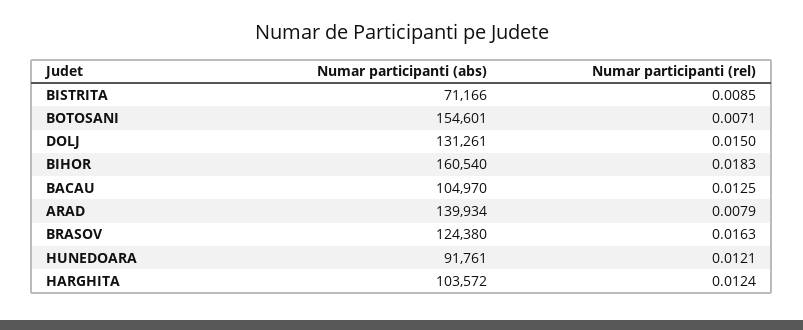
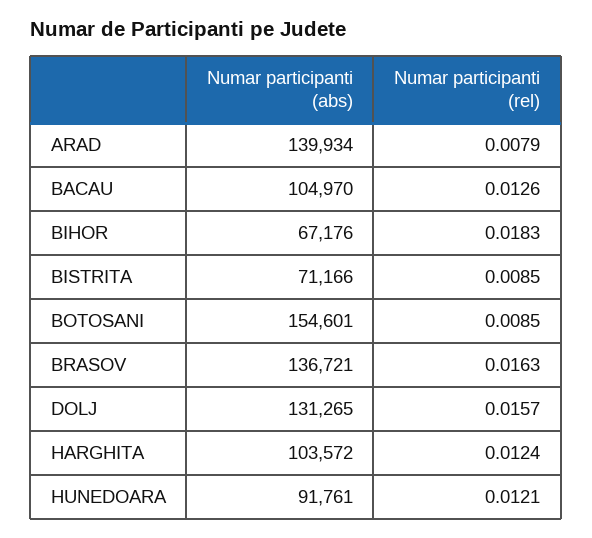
Numar participanti (rel), BOTOSANI: 0.0071 -> 0.0085
Numar participanti (abs), DOLJ: 131261 -> 131265
Numar participanti (rel), DOLJ: 0.015 -> 0.0157
Numar participanti (abs), BIHOR: 160540 -> 67176
Numar participanti (rel), BACAU: 0.0125 -> 0.0126
Numar participanti (abs), BRASOV: 124380 -> 136721

